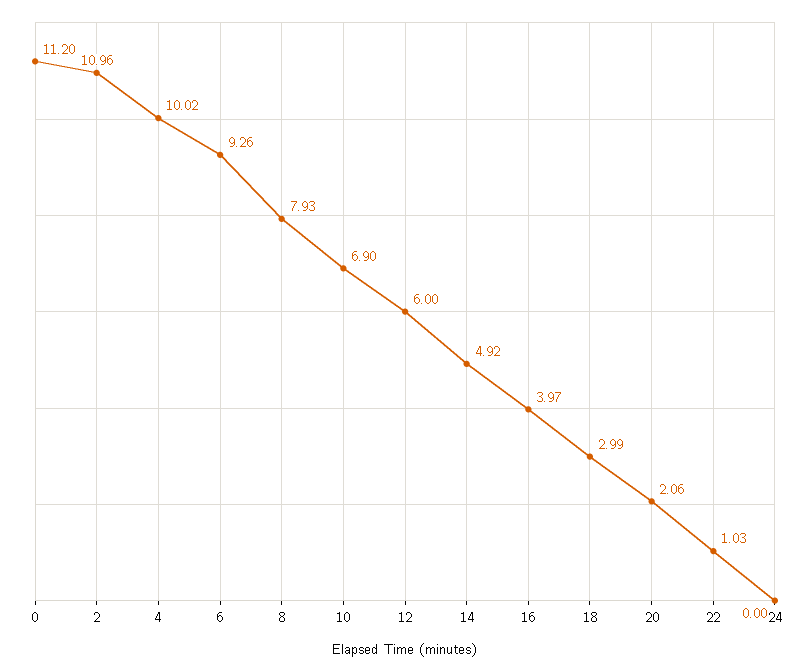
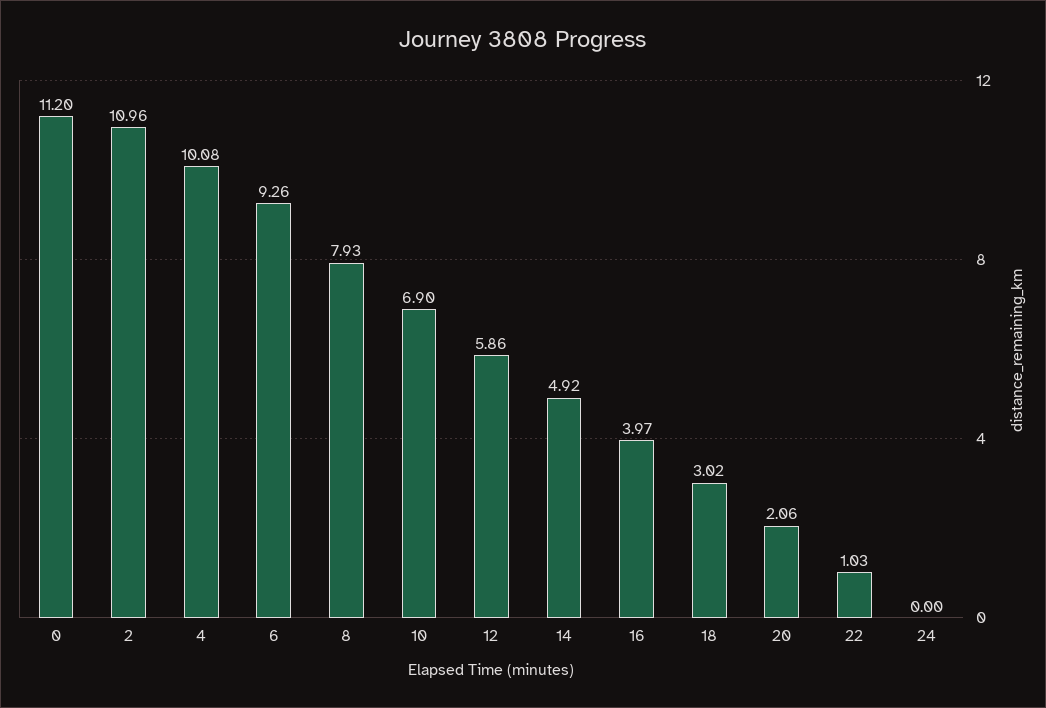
4: 10.02 -> 10.08
12: 6 -> 5.86
18: 2.99 -> 3.02

